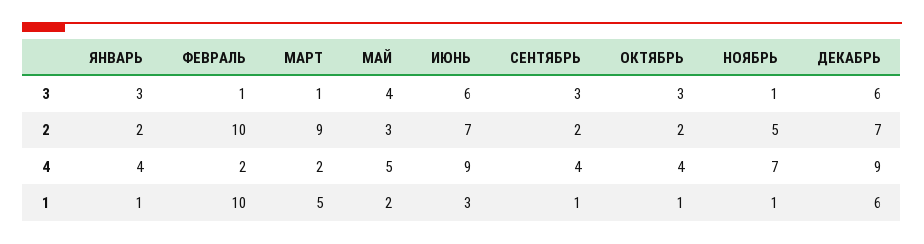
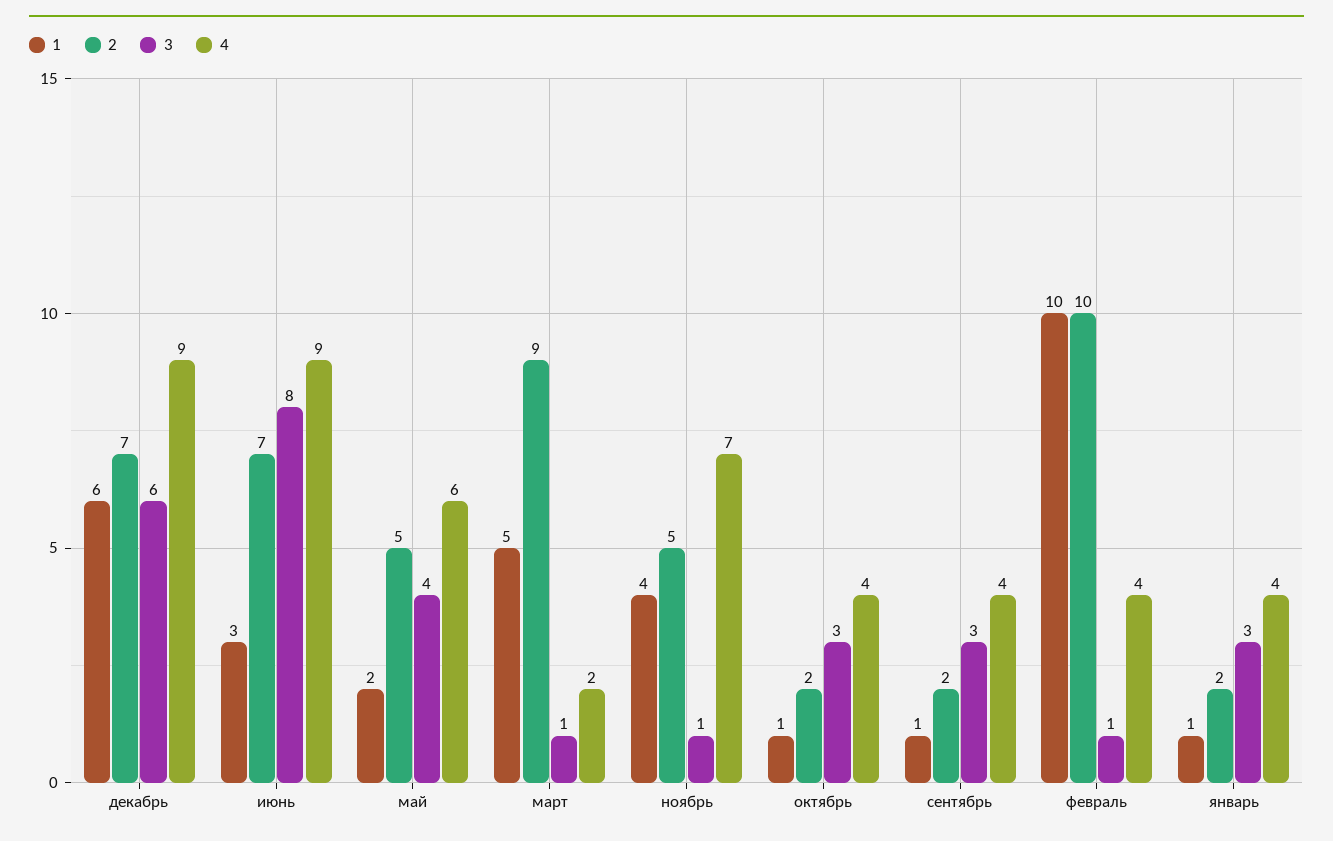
3, ИЮНЬ: 6 -> 8
2, МАЙ: 3 -> 5
4, ФЕВРАЛЬ: 2 -> 4
4, МАЙ: 5 -> 6
1, НОЯБРЬ: 1 -> 4

